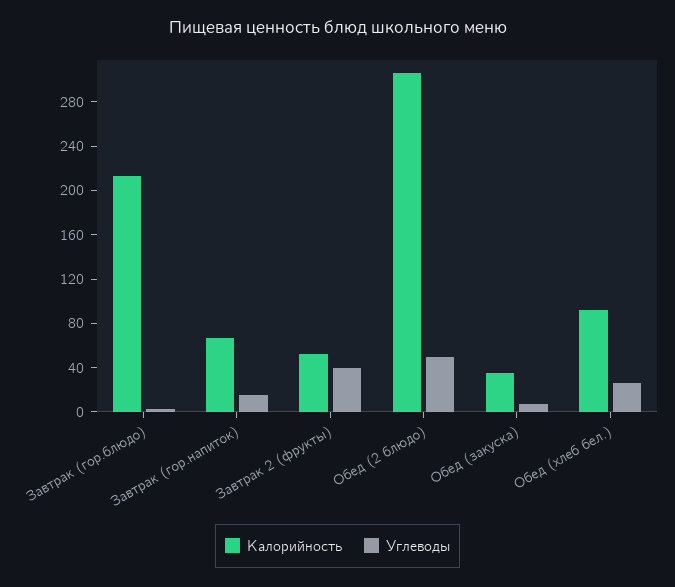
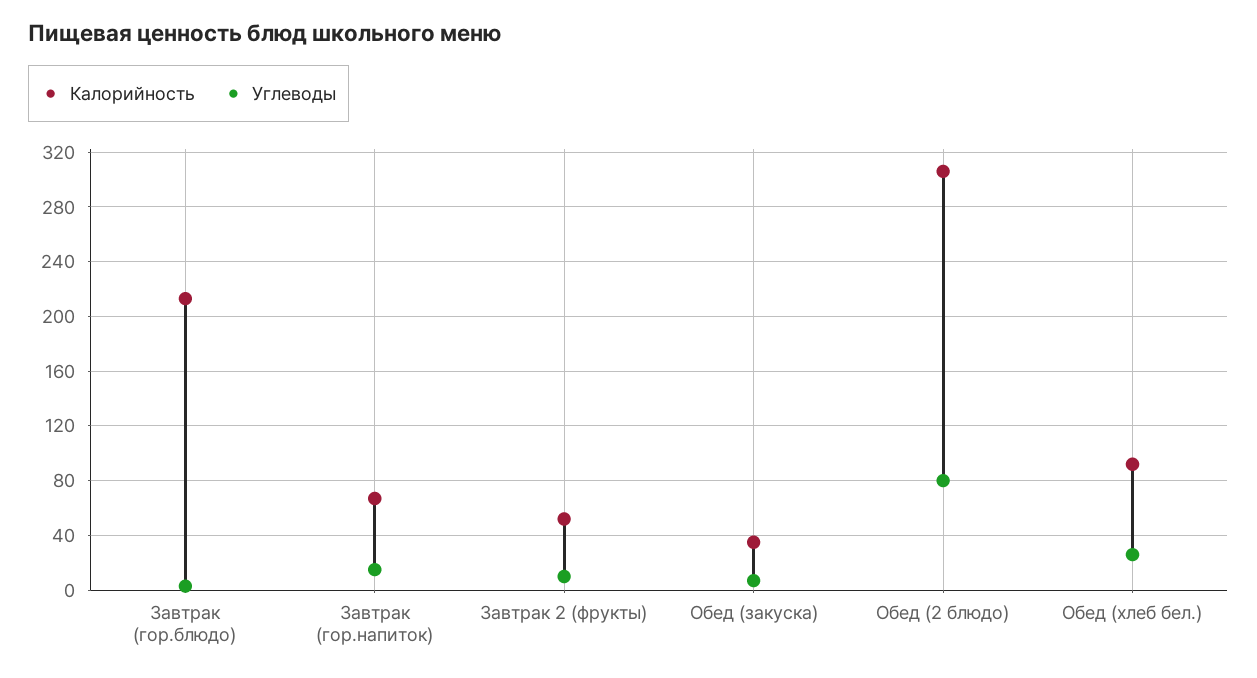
Углеводы, Завтрак 2 (фрукты): 40 -> 10
Углеводы, Обед (2 блюдо): 50 -> 80

